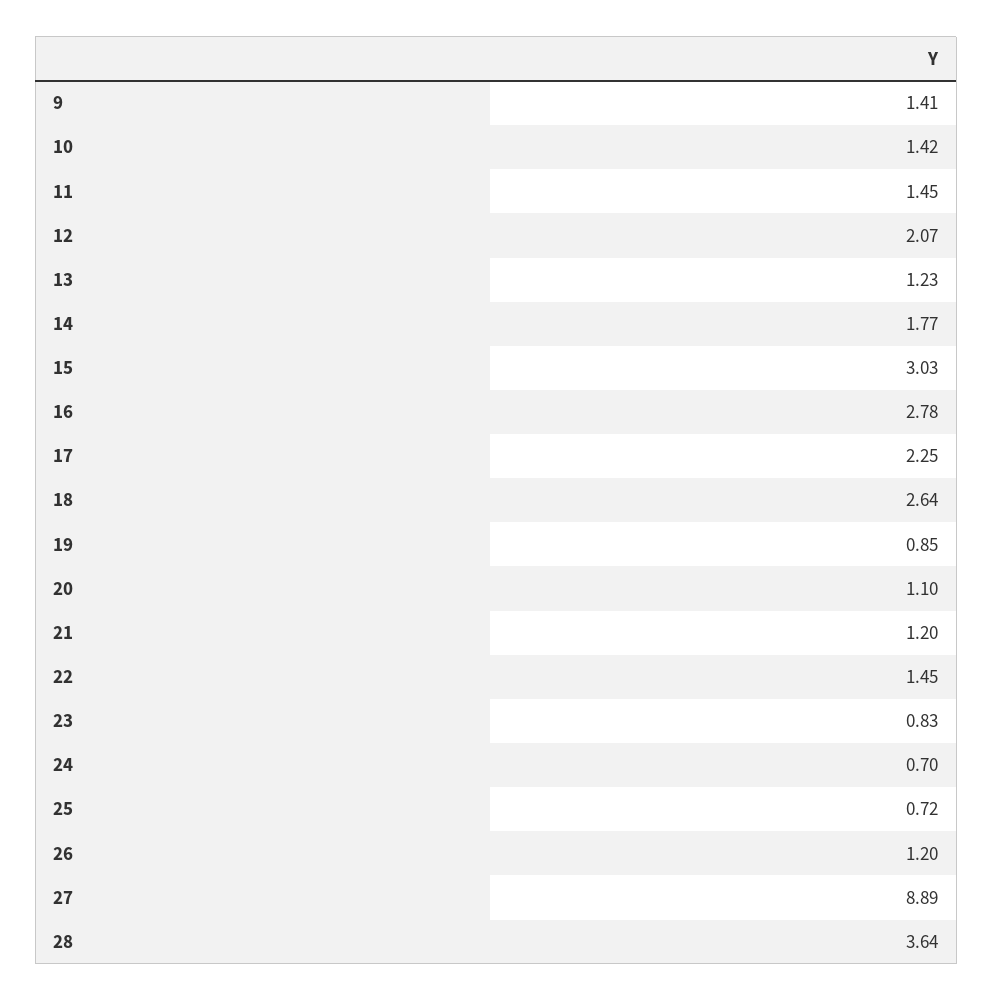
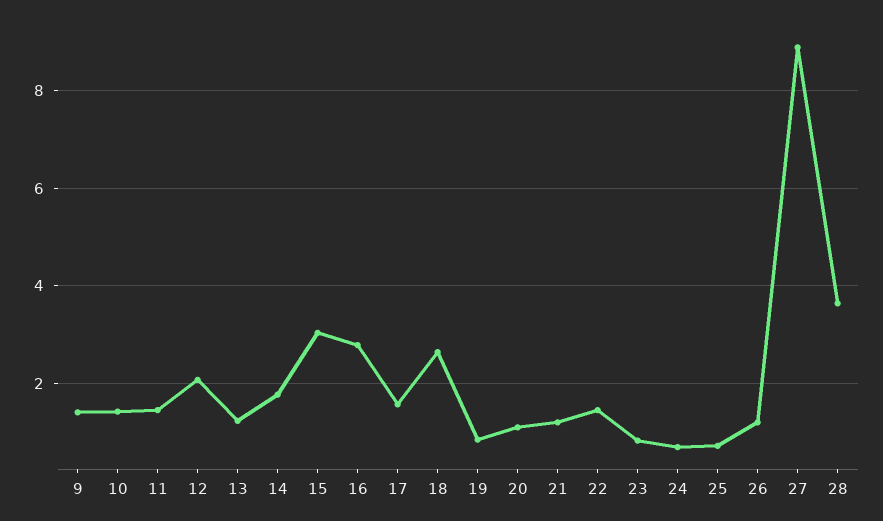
17: 2.25 -> 1.6

